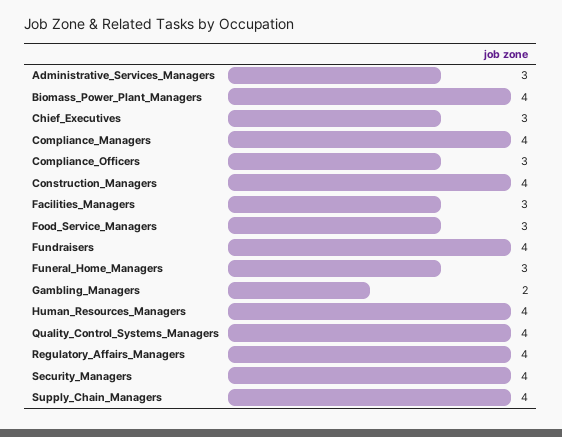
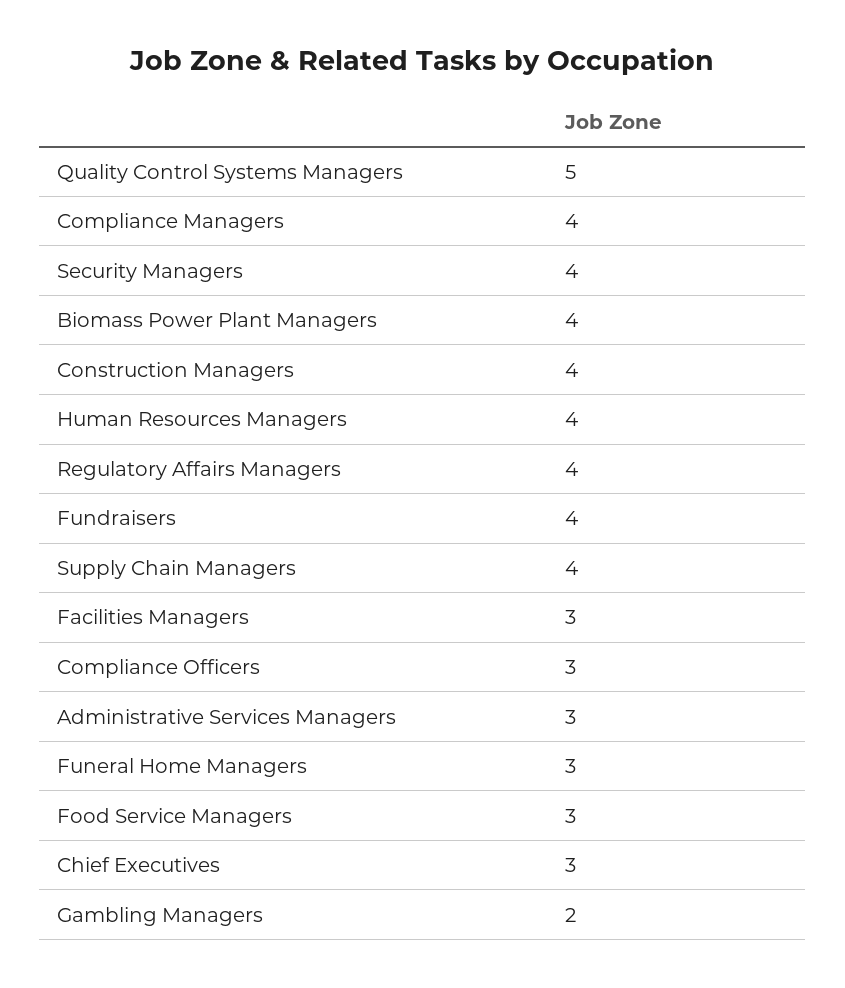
Quality_Control_Systems_Managers: 4 -> 5

